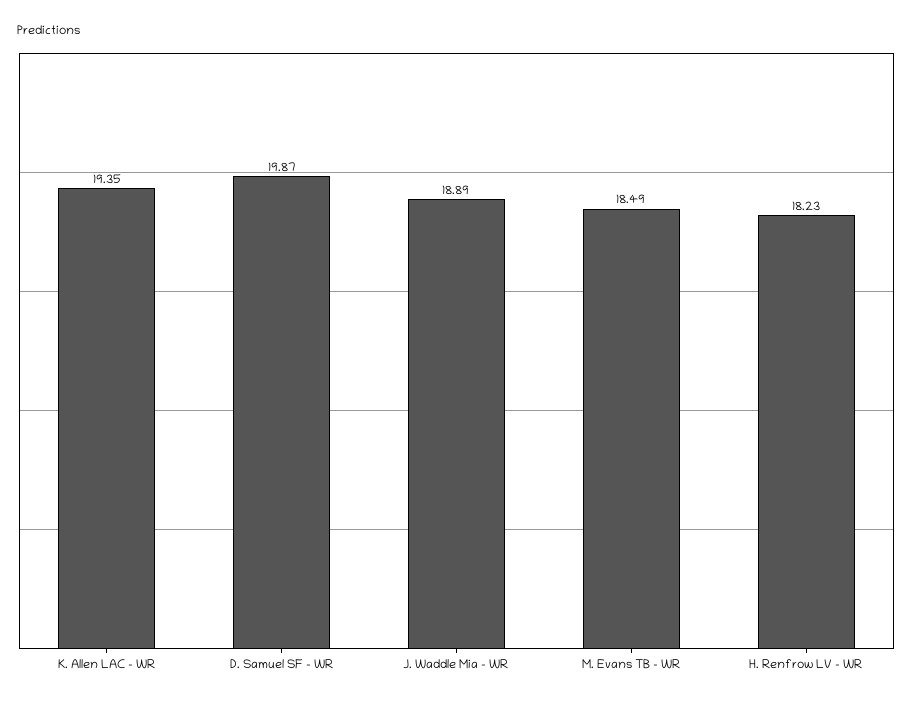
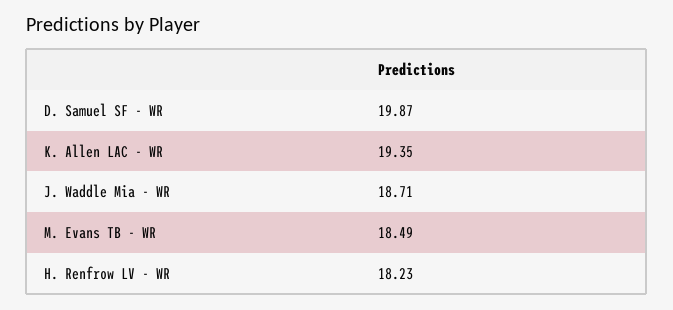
J. Waddle Mia - WR: 18.89 -> 18.71

